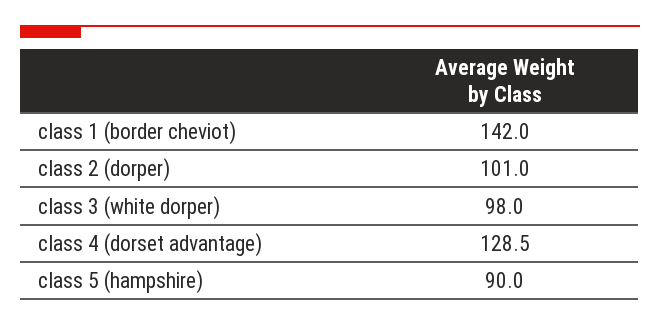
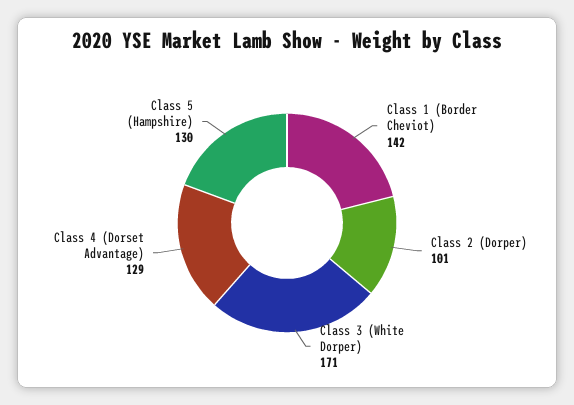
class 3 (white dorper): 98 -> 171
class 5 (hampshire): 90 -> 130

